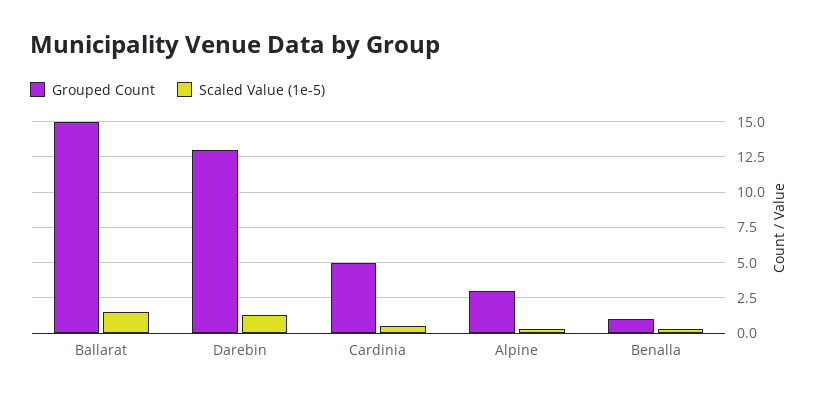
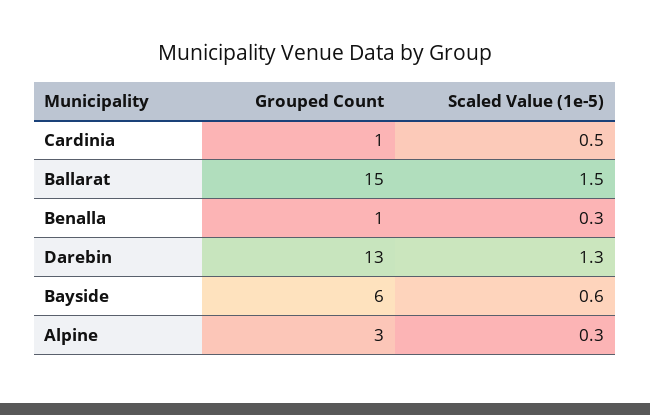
Grouped Count, Cardinia: 5 -> 1
Grouped Count, Bayside: none -> 6
Scaled Value (1e-5), Bayside: none -> 0.6

